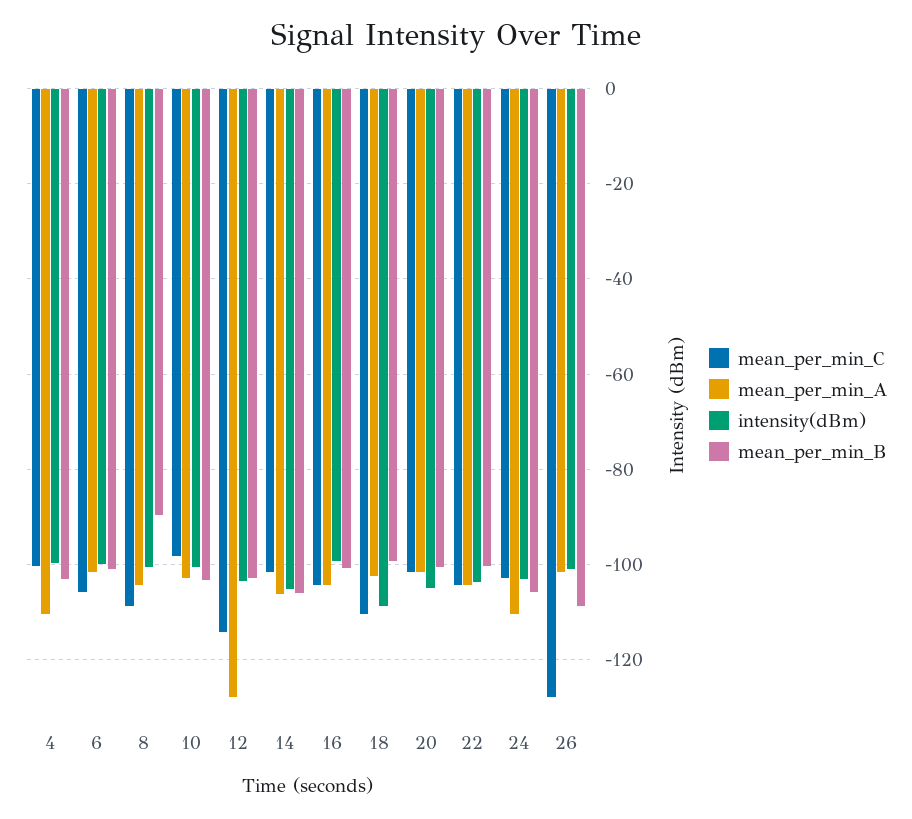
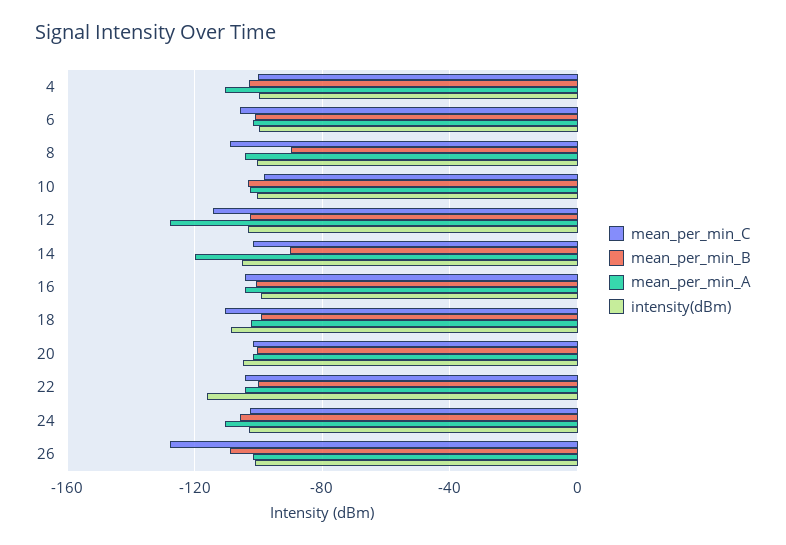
mean_per_min_A, 14: -106 -> -120
mean_per_min_B, 14: -106 -> -90
intensity(dBm), 22: -104 -> -115

